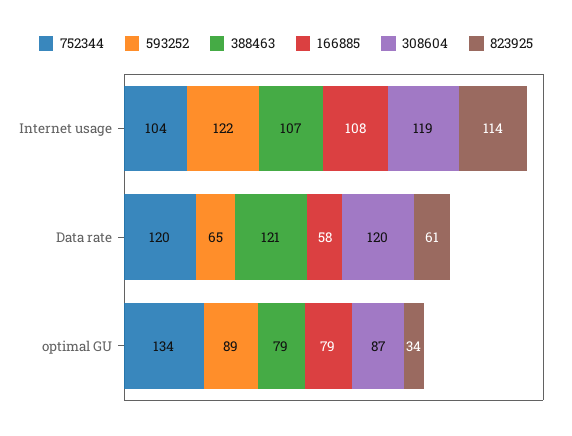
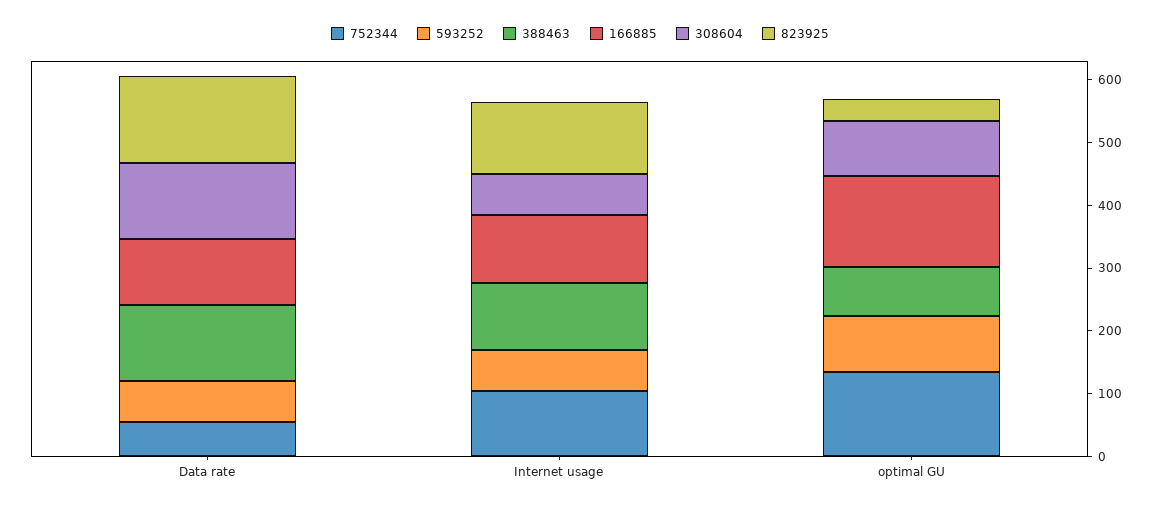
593252, Internet usage: 122 -> 60
308604, Internet usage: 119 -> 60
752344, Data rate: 120 -> 60
166885, Data rate: 58 -> 100
823925, Data rate: 61 -> 140
166885, optimal GU: 79 -> 140

